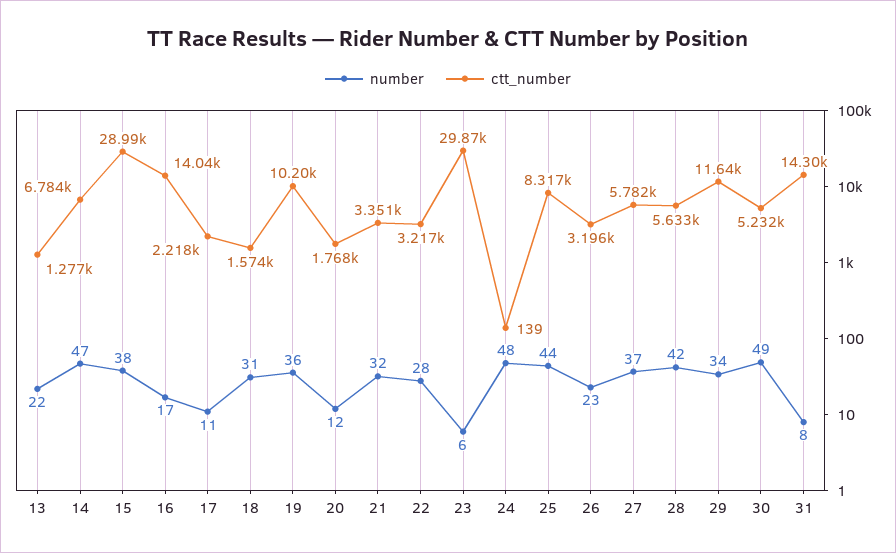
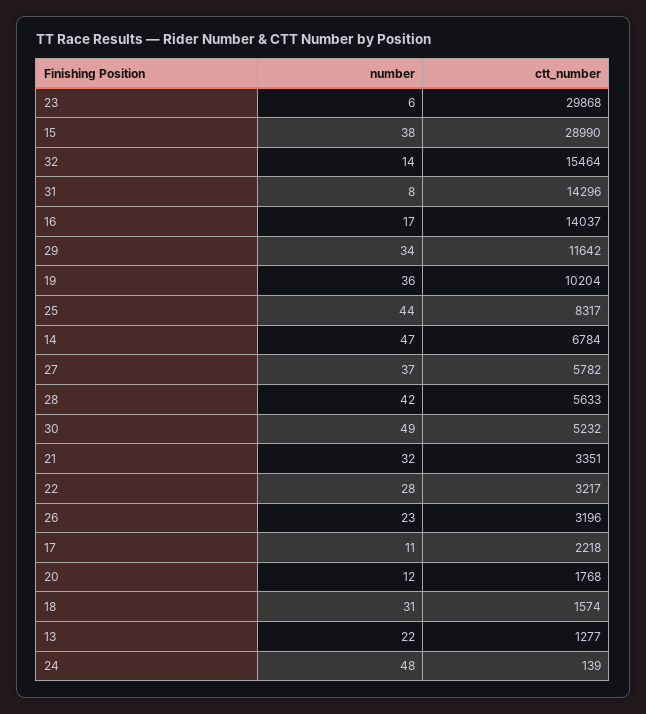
number, 32: none -> 14
ctt_number, 32: none -> 15464

